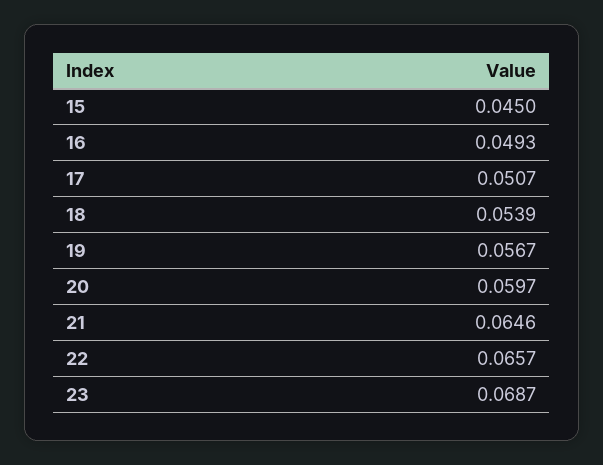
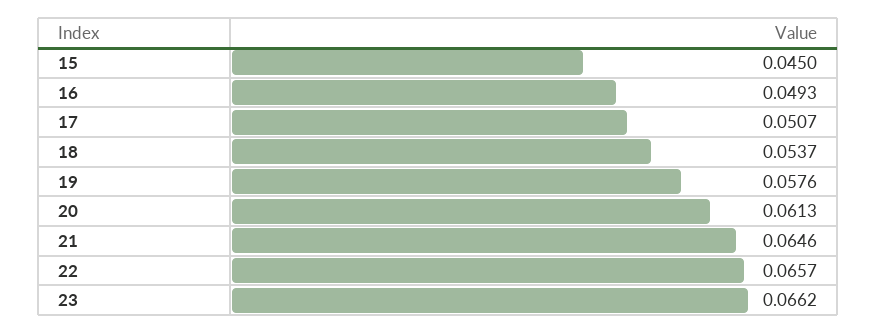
18: 0.0539 -> 0.0537
19: 0.0567 -> 0.0576
20: 0.0597 -> 0.0613
23: 0.0687 -> 0.0662

